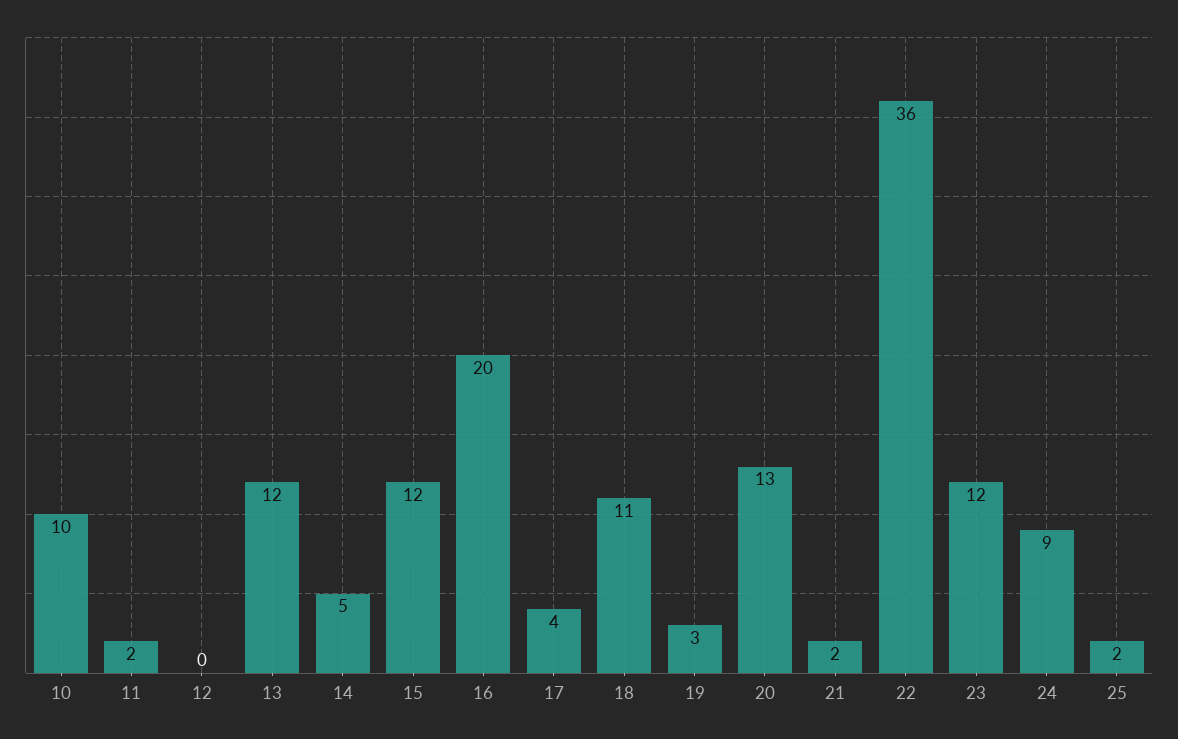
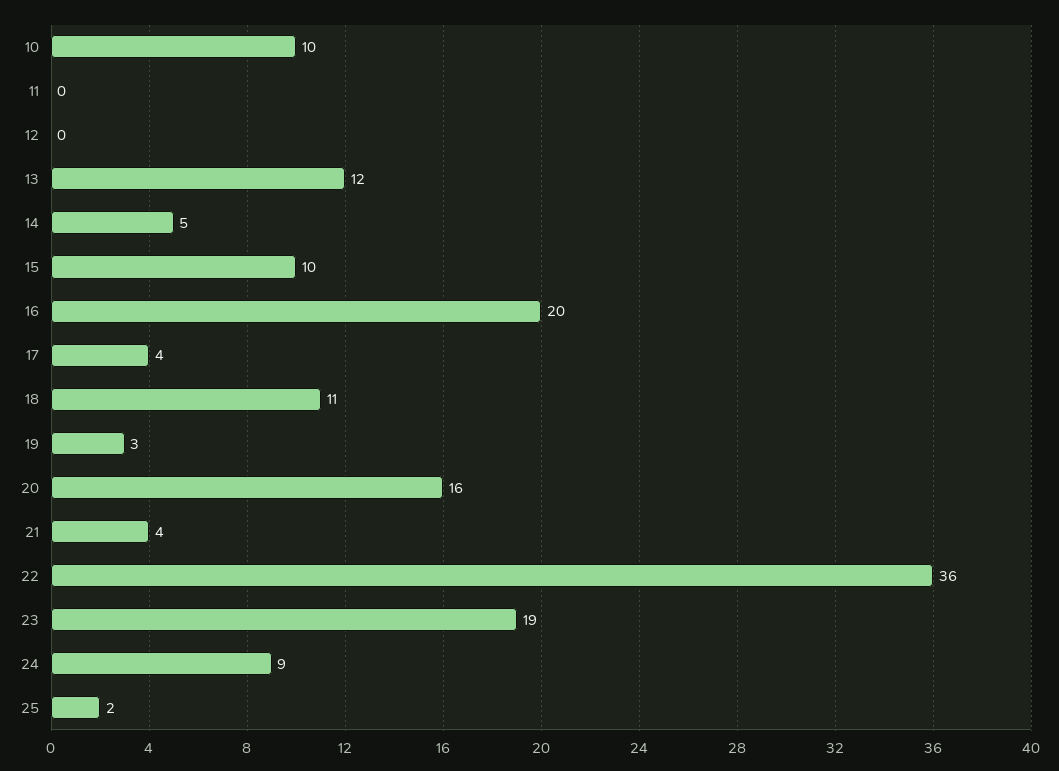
11: 2 -> 0
15: 12 -> 10
20: 13 -> 16
21: 2 -> 4
23: 12 -> 19

